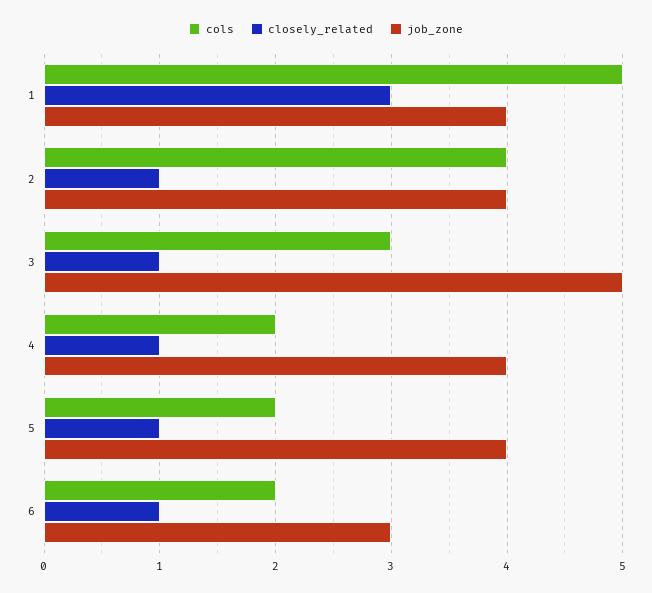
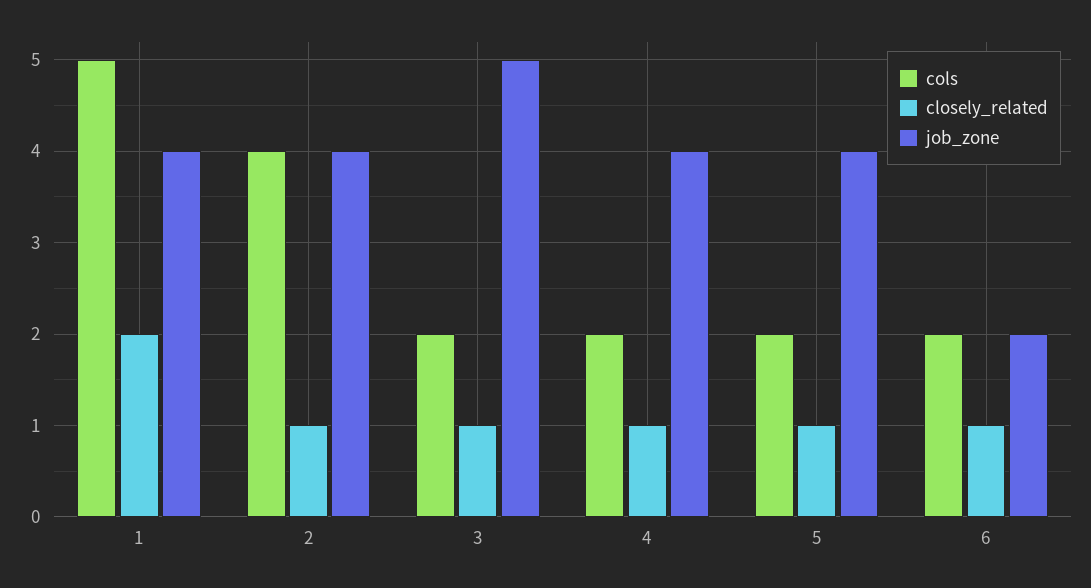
closely_related, 1: 3 -> 2
cols, 3: 3 -> 2
job_zone, 6: 3 -> 2

